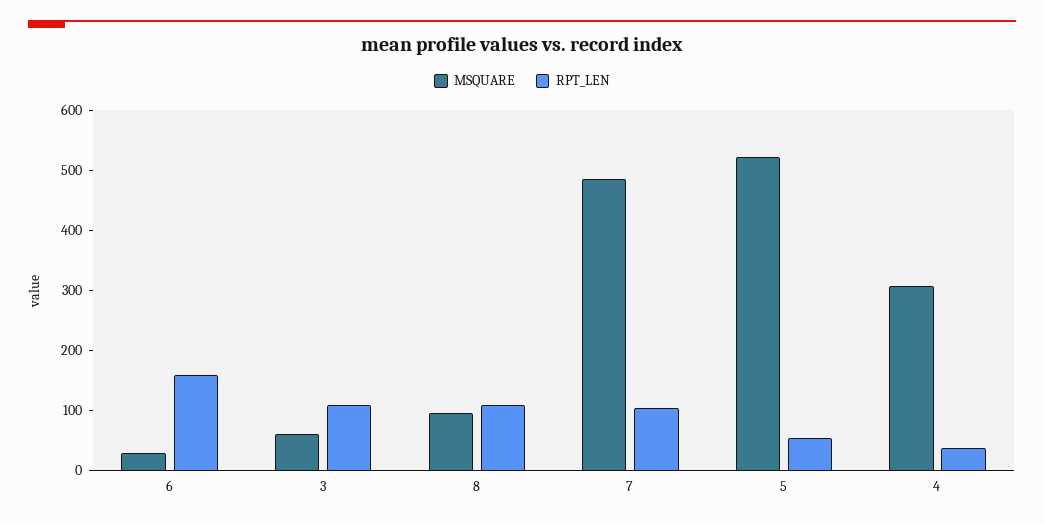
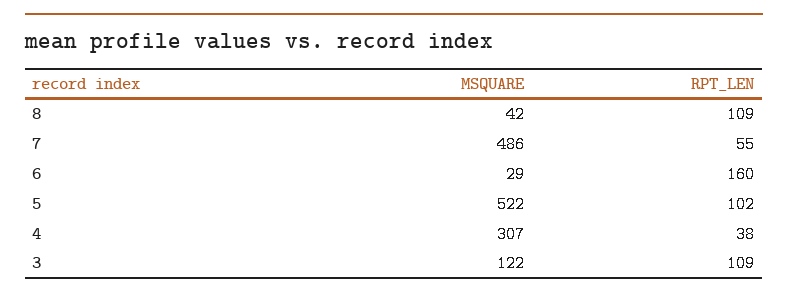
MSQUARE, 3: 60 -> 122
MSQUARE, 8: 100 -> 42
RPT_LEN, 7: 100 -> 55
RPT_LEN, 5: 60 -> 102

